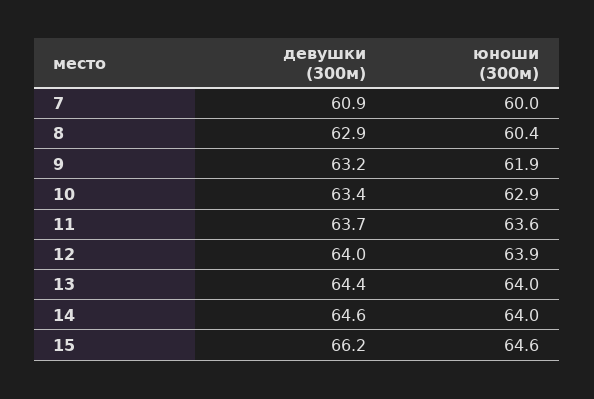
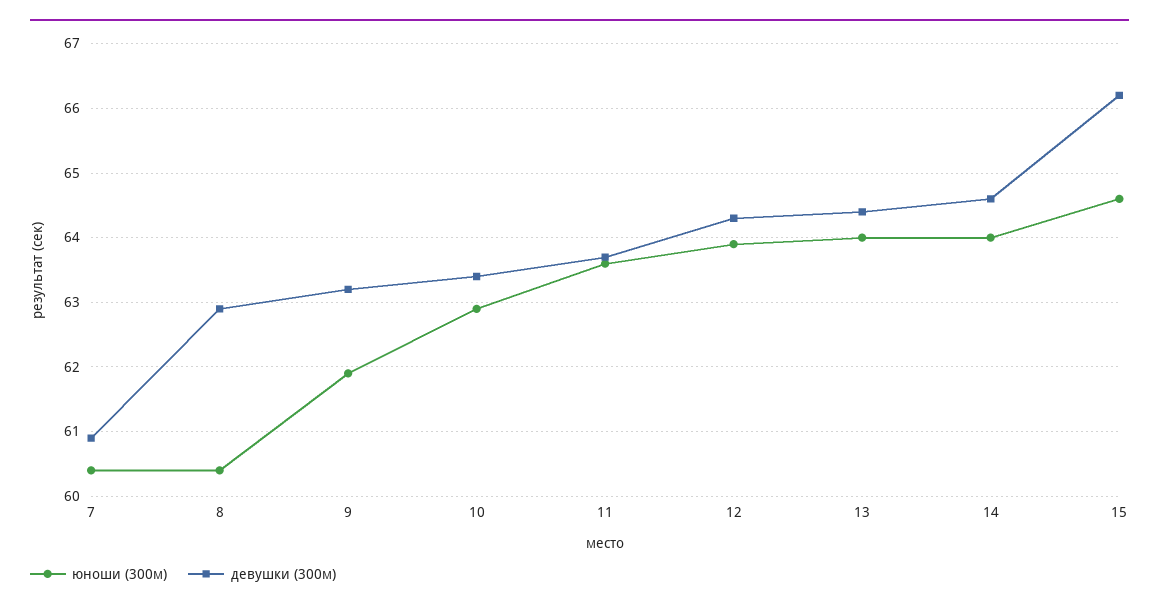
юноши (300м), 7: 60 -> 60.4
девушки (300м), 12: 64 -> 64.3

